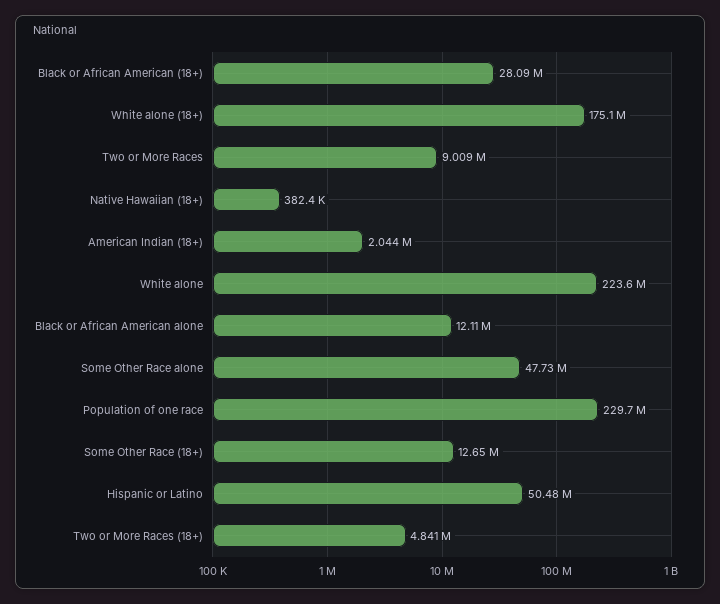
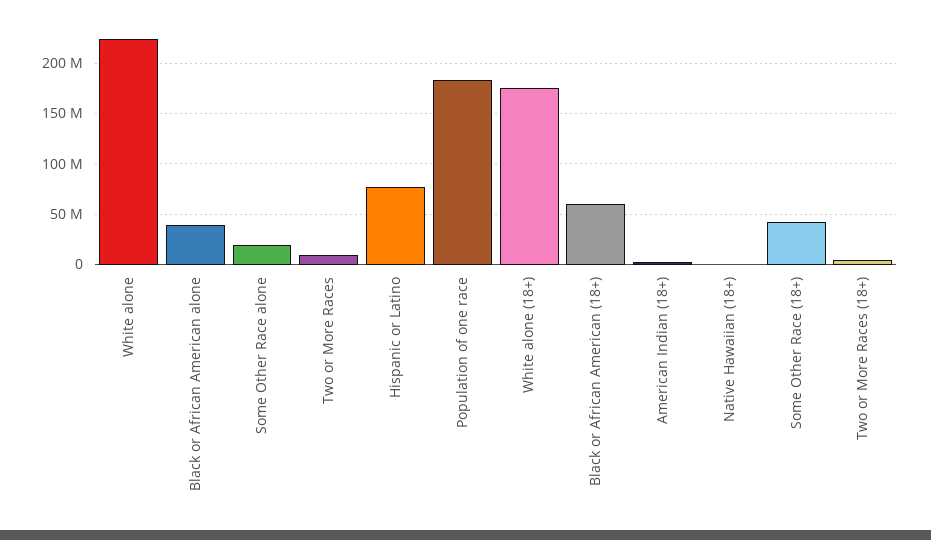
Black or African American (18+): 28090000 -> 60000000
Black or African American alone: 12110000 -> 40000000
Some Other Race alone: 47730000 -> 20000000
Population of one race: 229700000 -> 180000000
Some Other Race (18+): 12650000 -> 40000000
Hispanic or Latino: 50480000 -> 80000000

